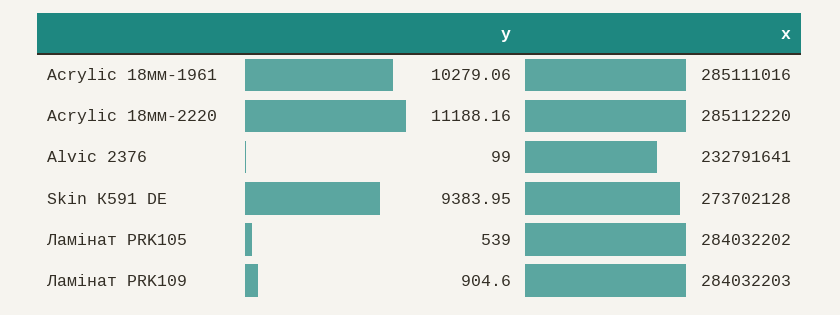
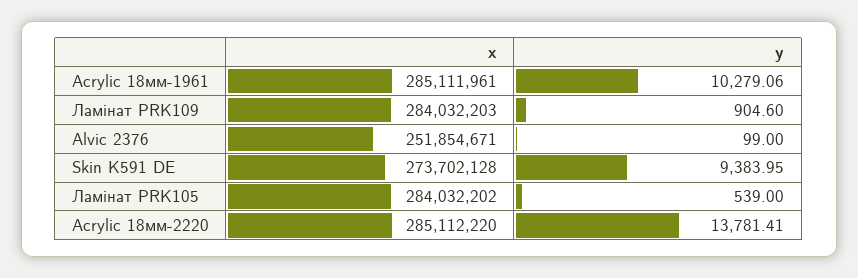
x, Acrylic 18мм-1961: 285111016 -> 285111961
y, Acrylic 18мм-2220: 11188.16 -> 13781.41
x, Alvic 2376: 232791641 -> 251854671

